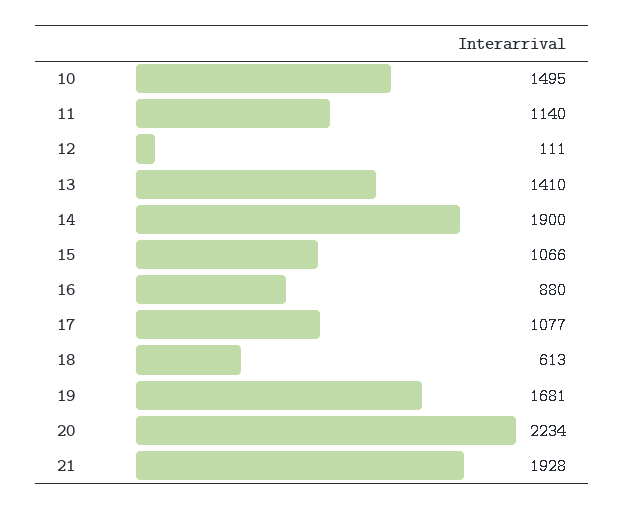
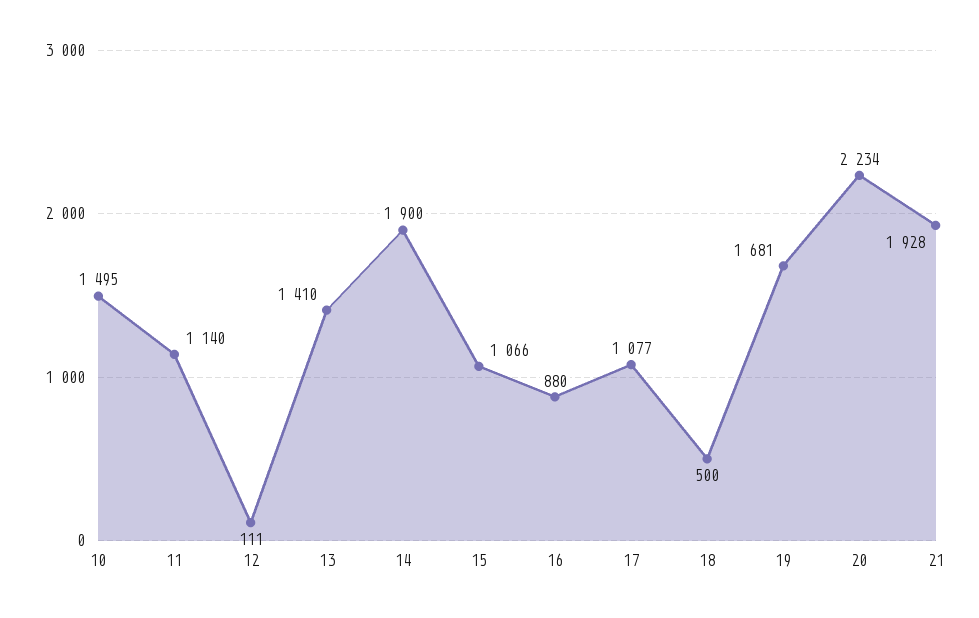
18: 613 -> 500

